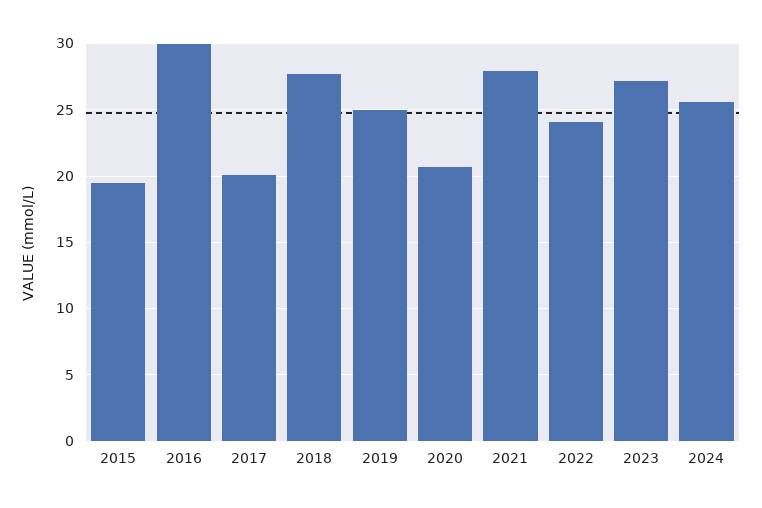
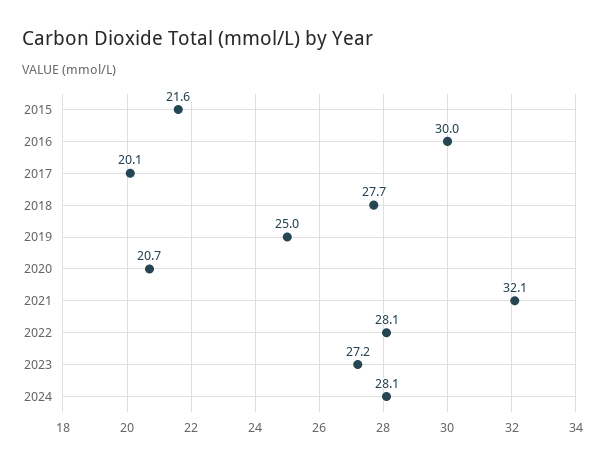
2015: 19.5 -> 21.6
2021: 28 -> 32.1
2022: 24 -> 28.1
2024: 25.5 -> 28.1

